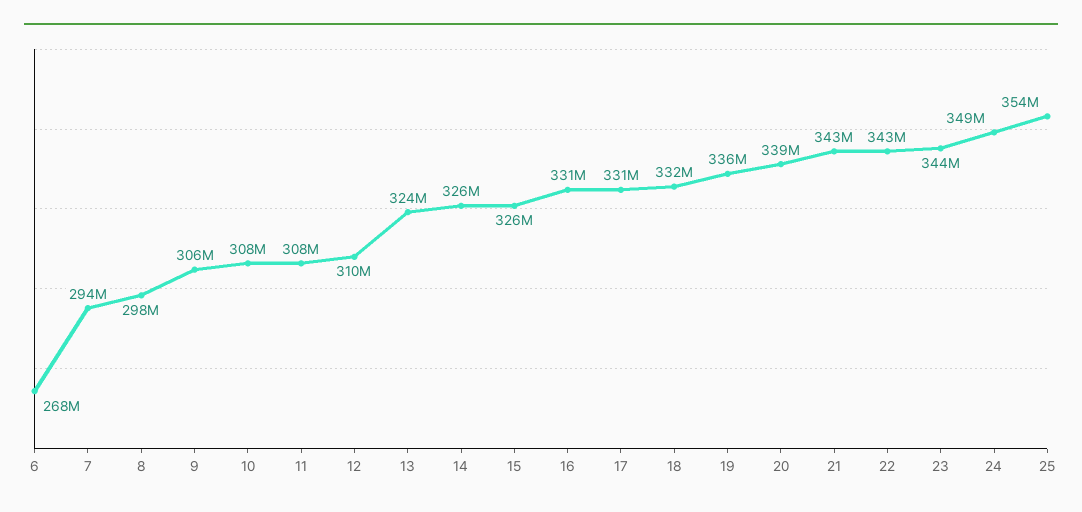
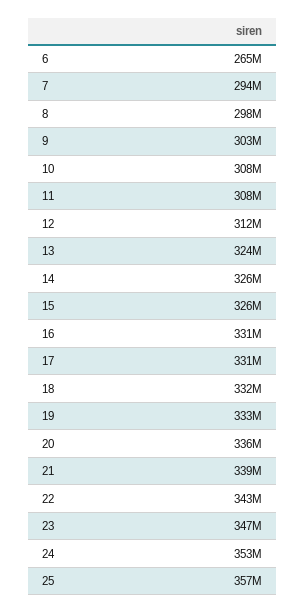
6: 268000000 -> 265000000
9: 306000000 -> 303000000
12: 310000000 -> 312000000
19: 336000000 -> 333000000
20: 339000000 -> 336000000
21: 343000000 -> 339000000
23: 344000000 -> 347000000
24: 349000000 -> 353000000
25: 354000000 -> 357000000

